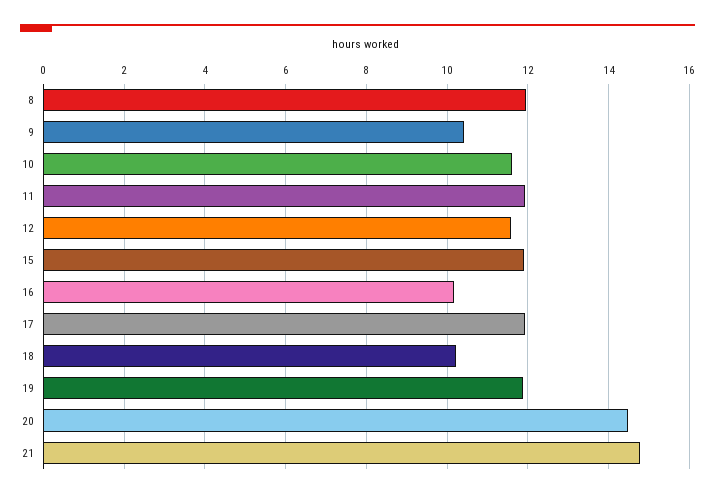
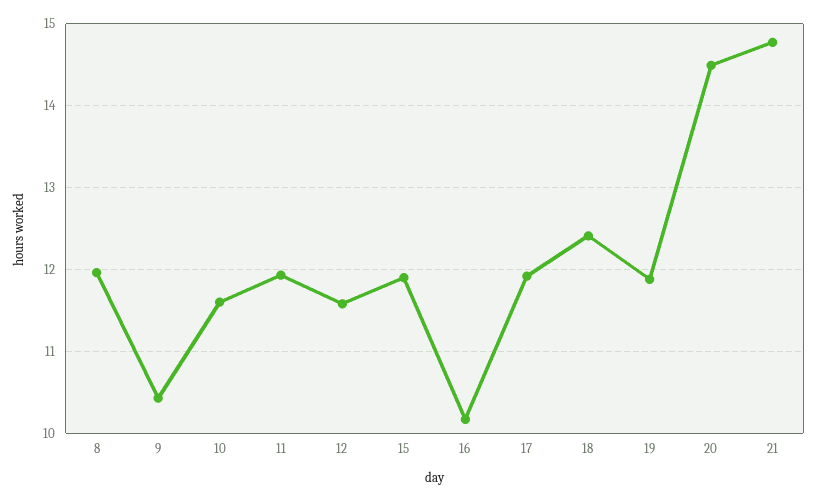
18: 10.2 -> 12.4

